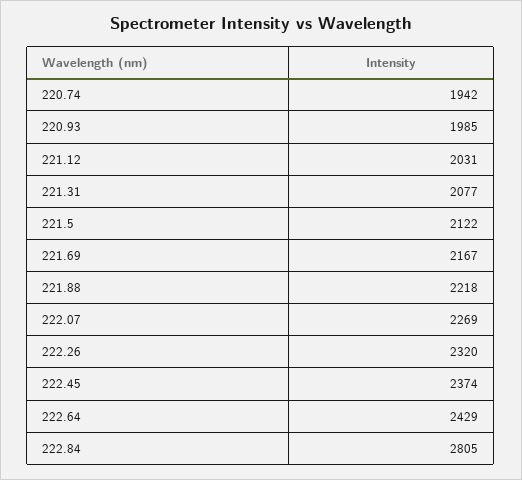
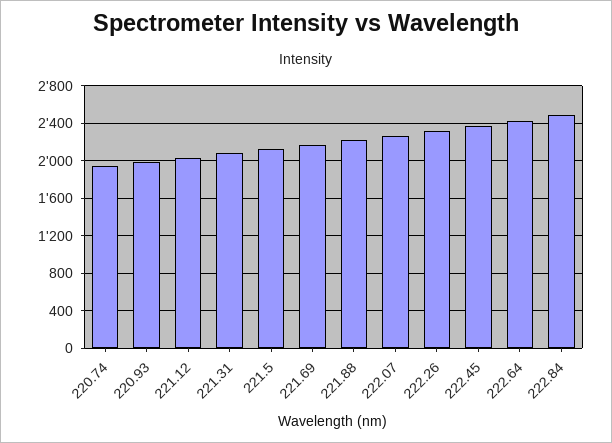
222.84: 2805 -> 2500

